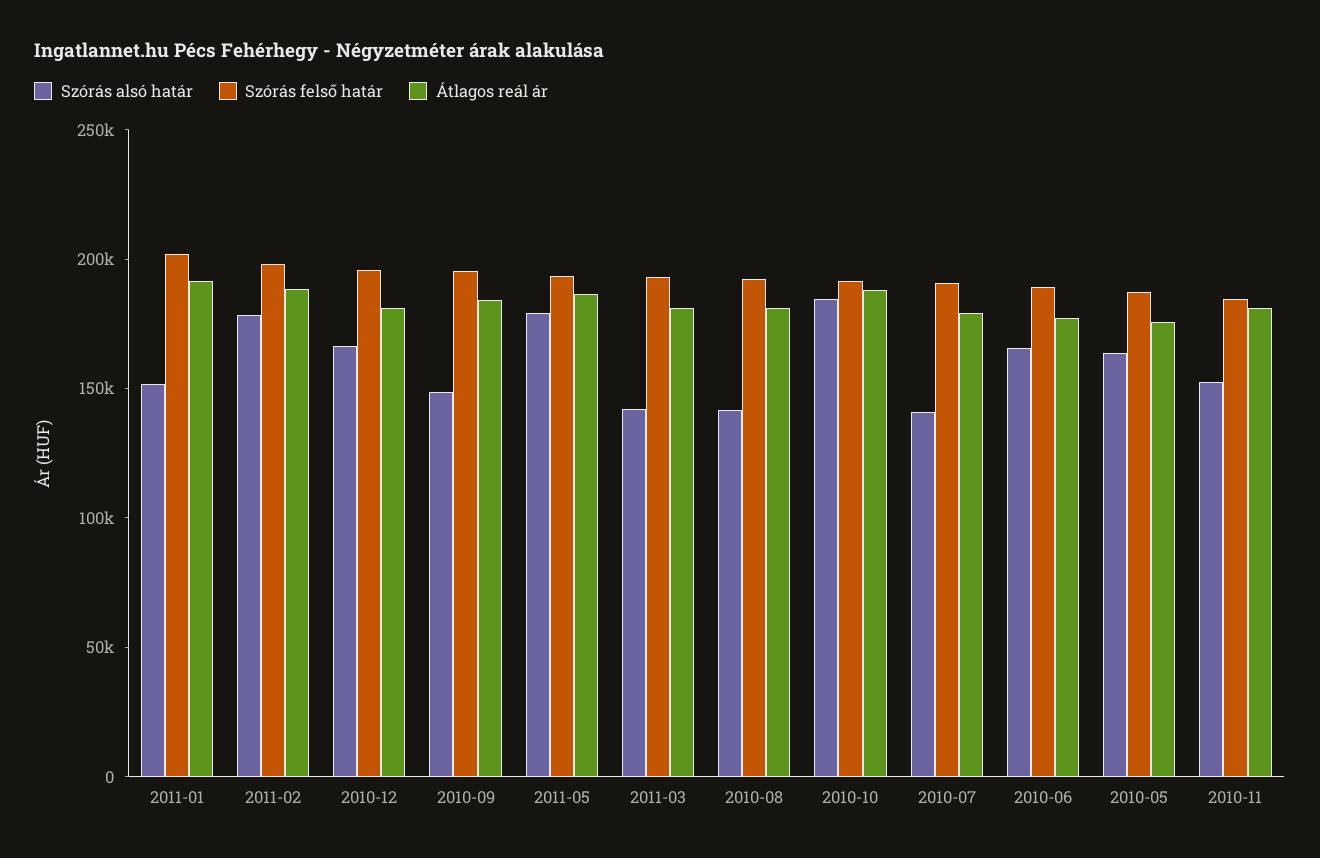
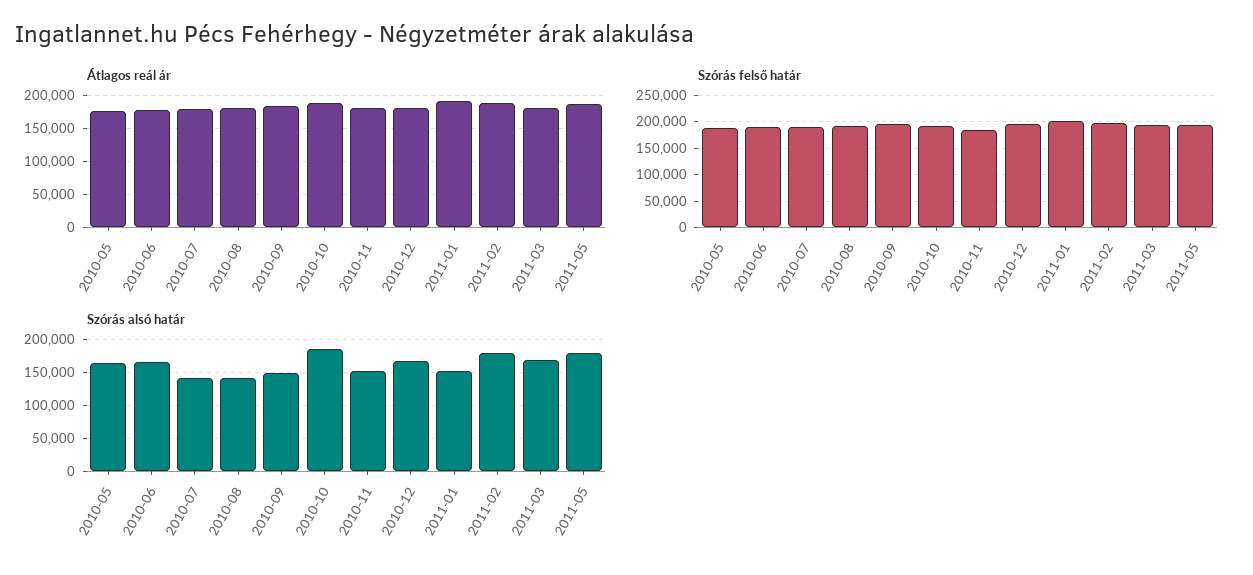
Szórás alsó határ, 2011-03: 140000 -> 170000

